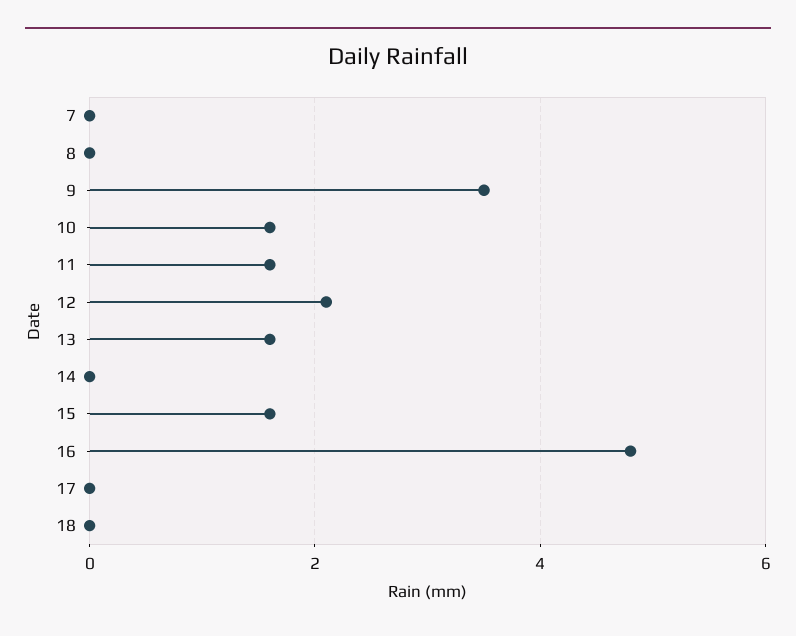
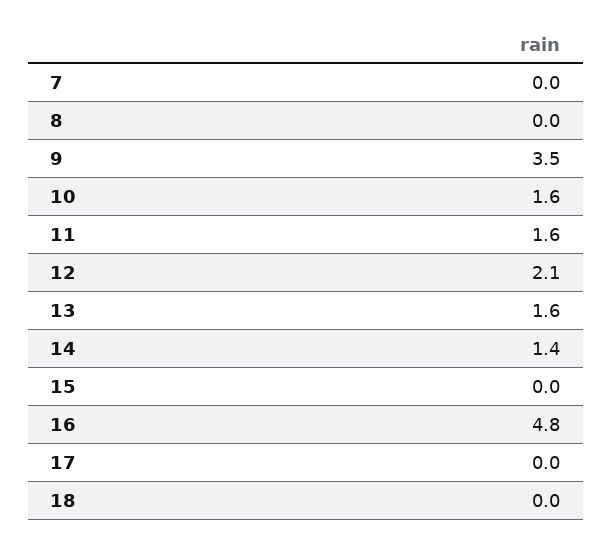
14: 0 -> 1.4
15: 1.5 -> 0

